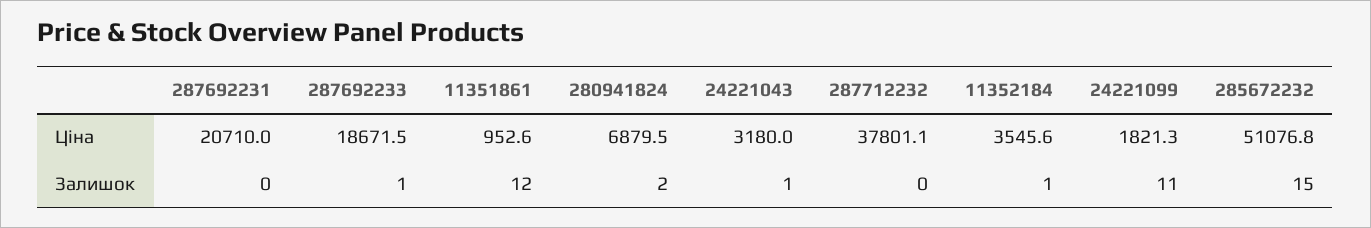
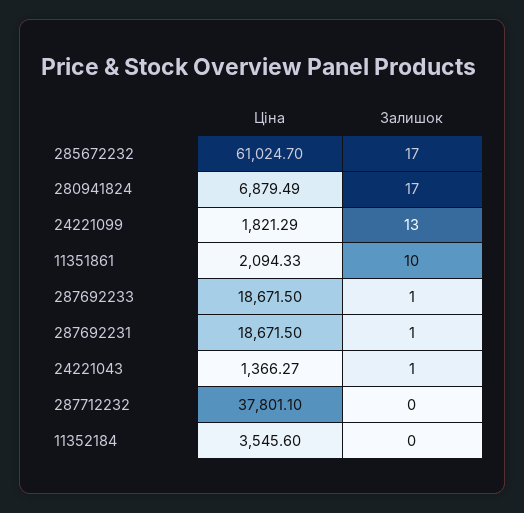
287692231, Ціна: 20710 -> 18671.5
11351861, Ціна: 952.6 -> 2094.33
24221043, Ціна: 3180 -> 1366.27
285672232, Ціна: 51076.8 -> 61024.7
287692231, Залишок: 0 -> 1
11351861, Залишок: 12 -> 10
280941824, Залишок: 2 -> 17
11352184, Залишок: 1 -> 0
24221099, Залишок: 11 -> 13
285672232, Залишок: 15 -> 17

